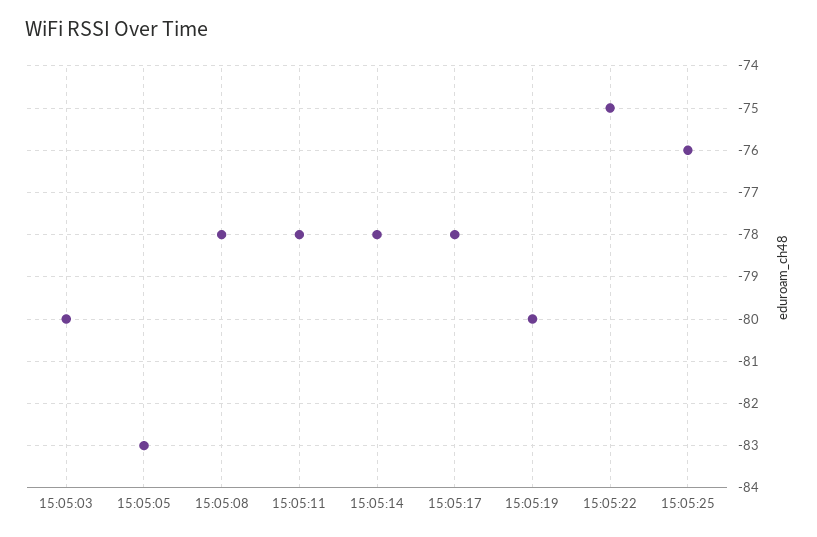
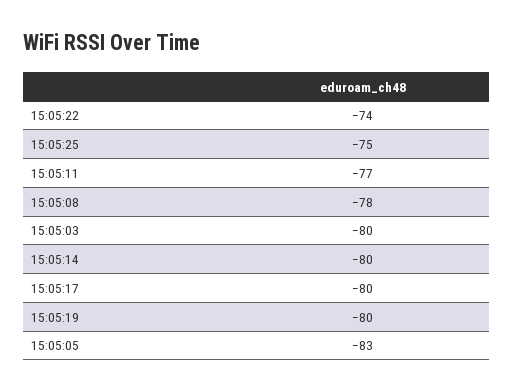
15:05:11: -78 -> -77
15:05:14: -78 -> -80
15:05:17: -78 -> -80
15:05:22: -75 -> -74
15:05:25: -76 -> -75

